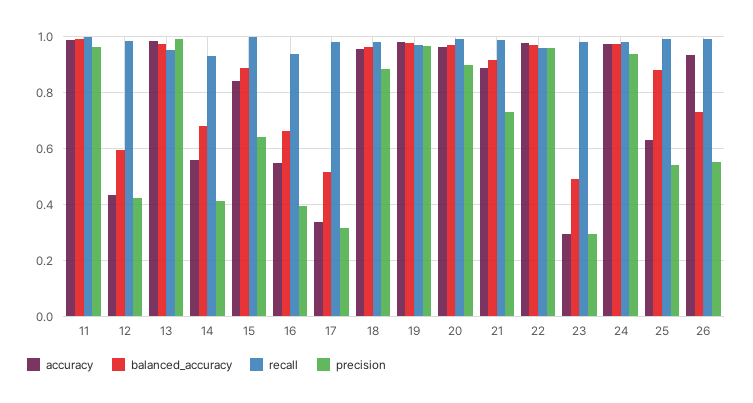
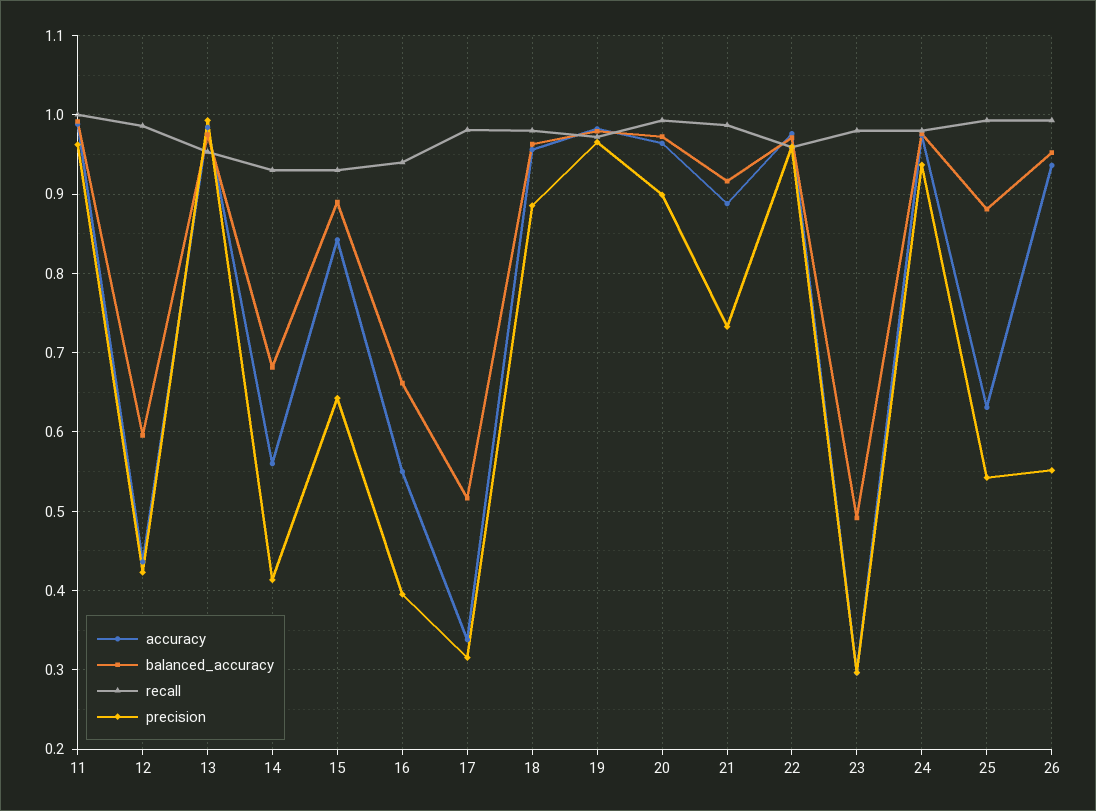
recall, 15: 1 -> 0.93
balanced_accuracy, 26: 0.725 -> 0.95

